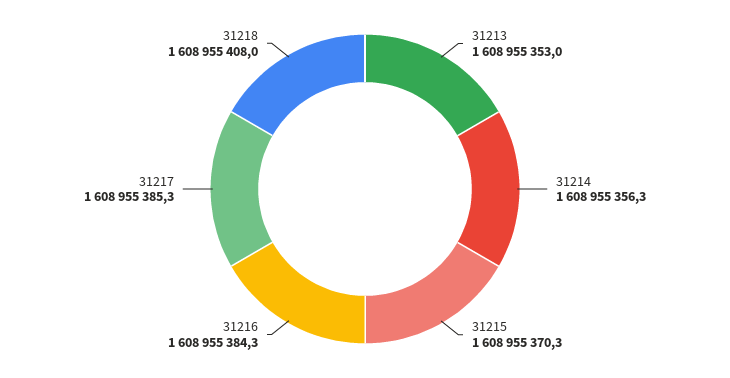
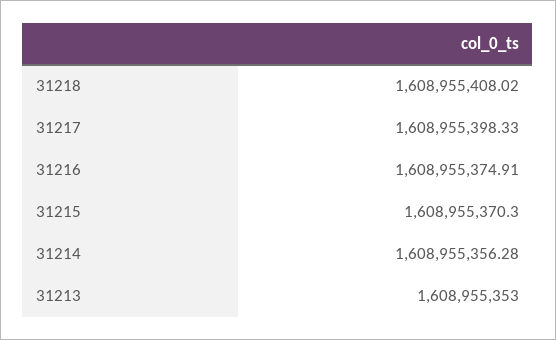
31216: 1608955384.3 -> 1608955374.91
31217: 1608955385.3 -> 1608955398.33

